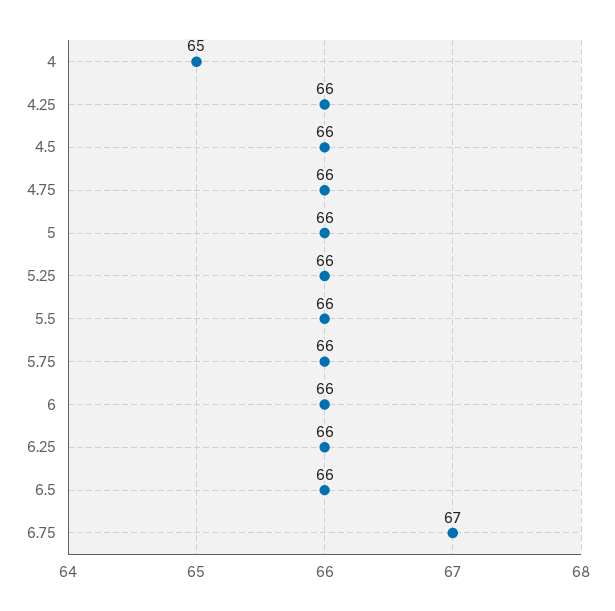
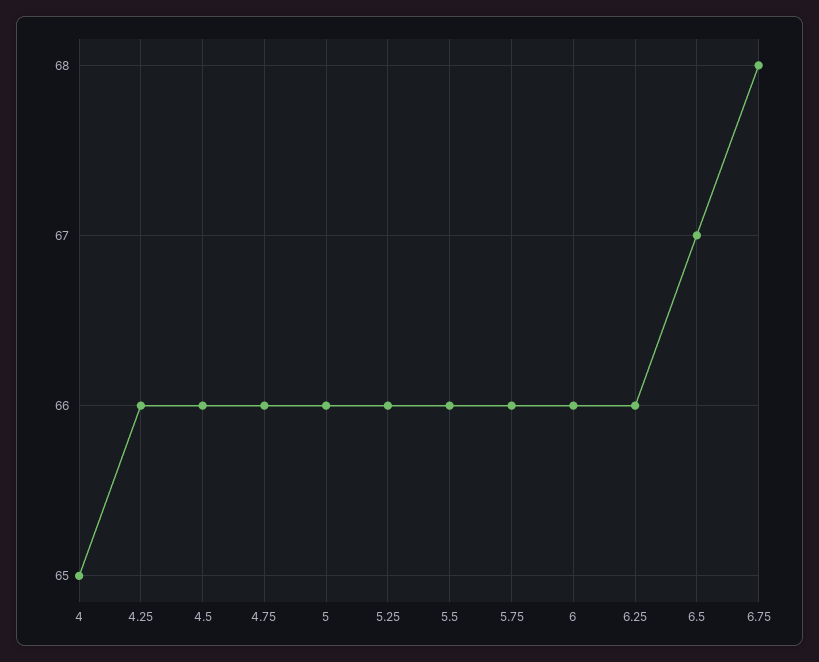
6.5: 66 -> 67
6.75: 67 -> 68

